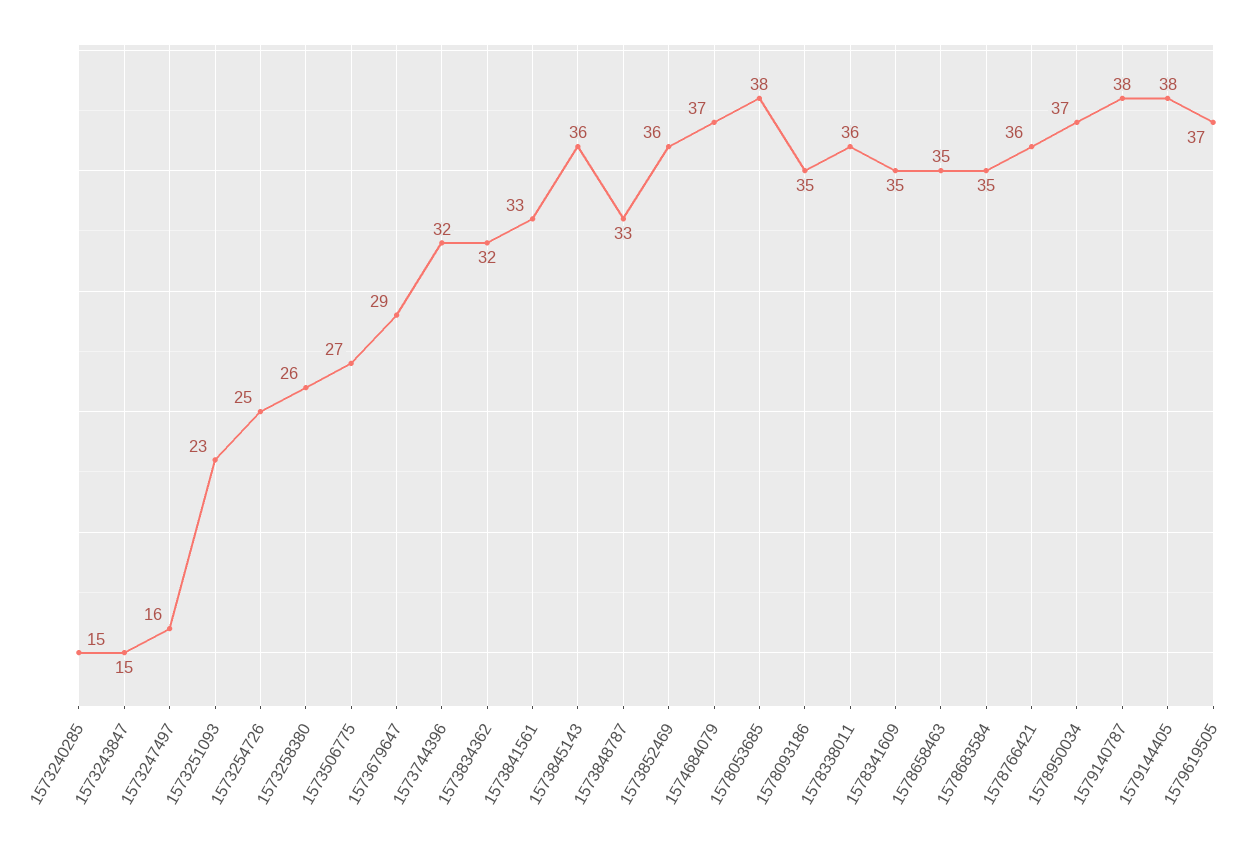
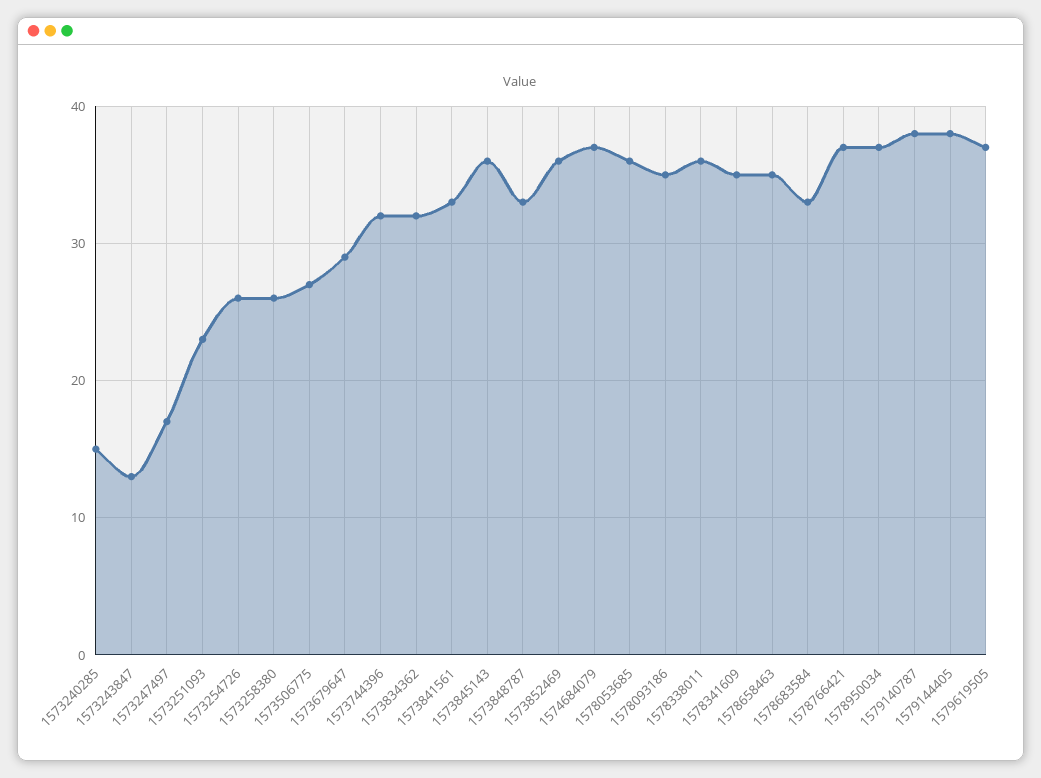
1573243847: 15 -> 13
1573247497: 16 -> 17
1573254726: 25 -> 26
1578053685: 38 -> 36
1578683584: 35 -> 33
1578766421: 36 -> 37

